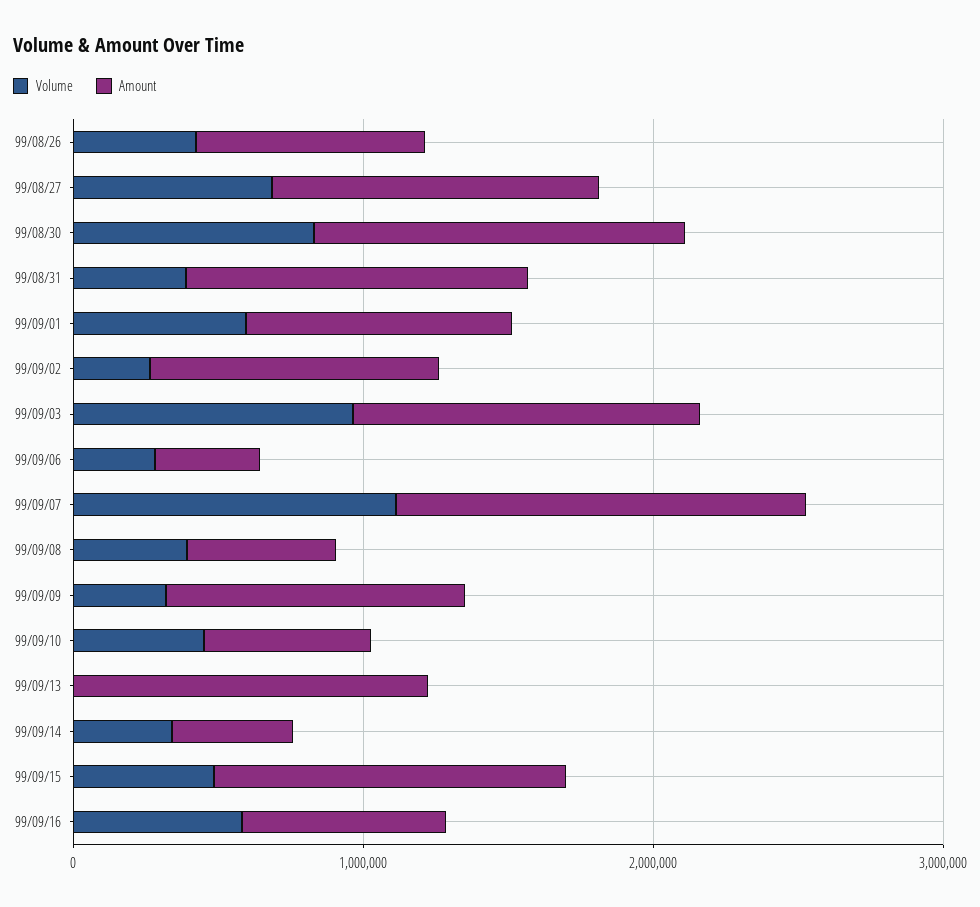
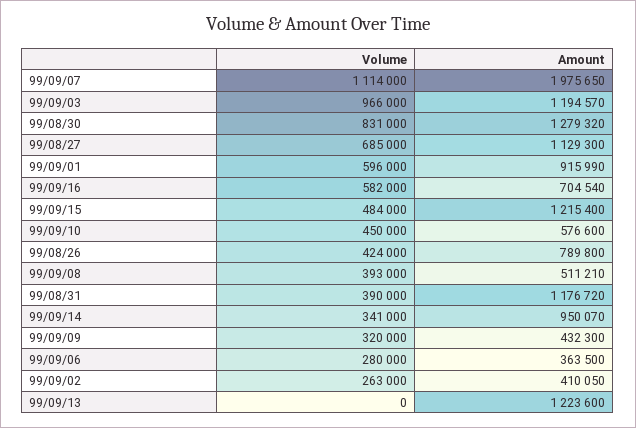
Amount, 99/09/02: 1000000 -> 410050
Amount, 99/09/07: 1400000 -> 1975650
Amount, 99/09/09: 1000000 -> 432300
Amount, 99/09/14: 400000 -> 950070

